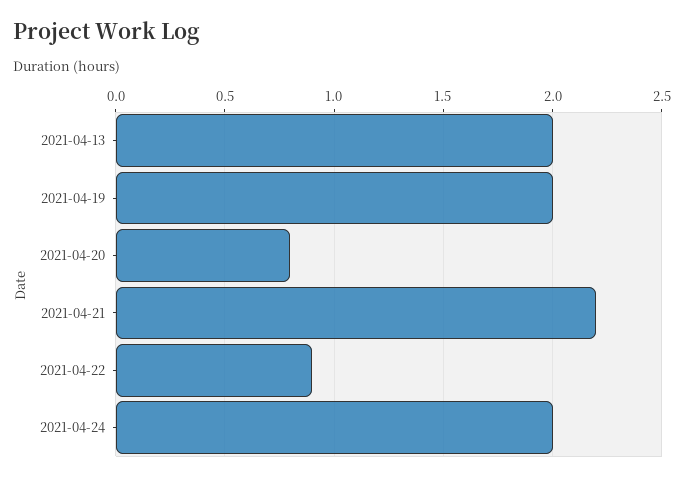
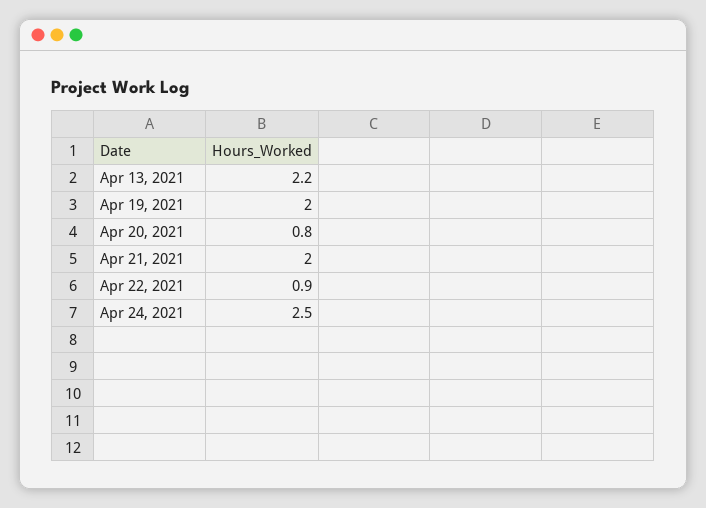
2021-04-13: 2 -> 2.2
2021-04-21: 2.2 -> 2
2021-04-24: 2 -> 2.5

